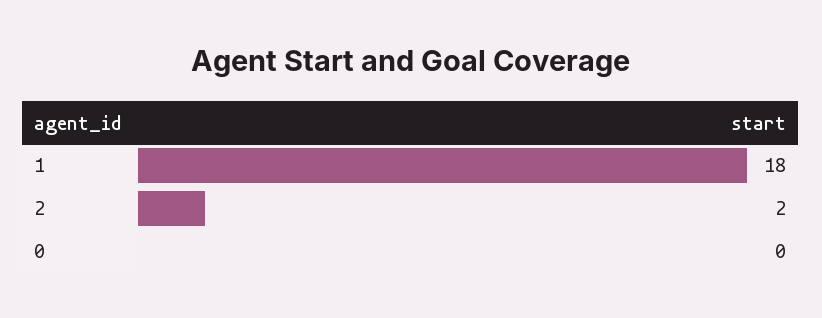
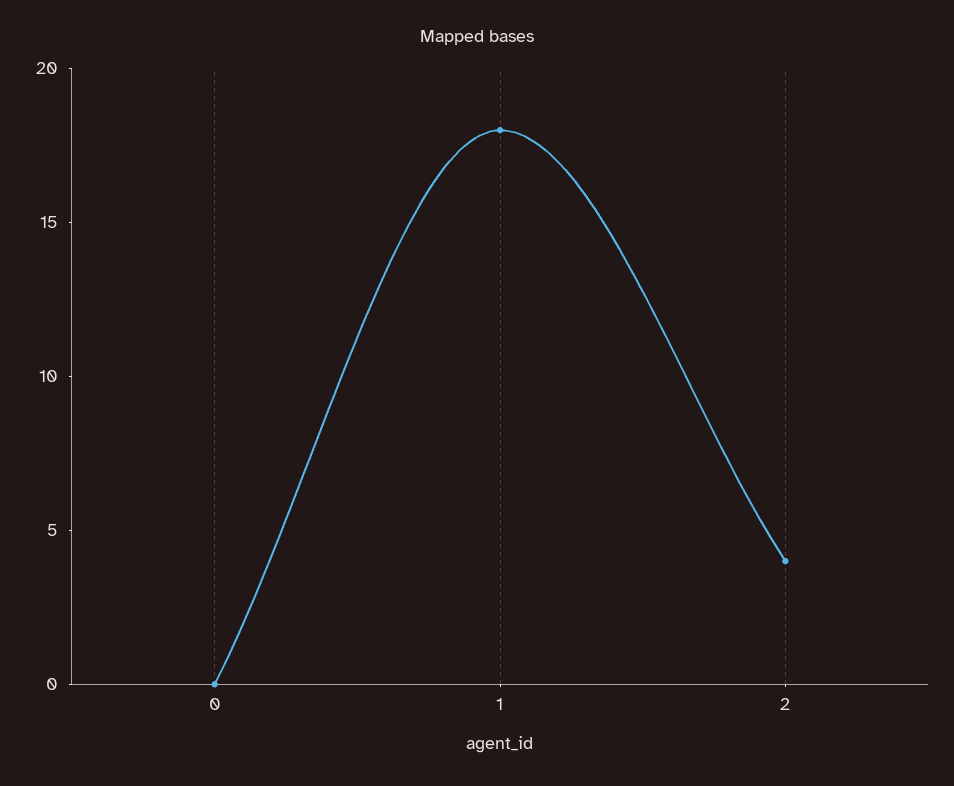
2: 2 -> 4

